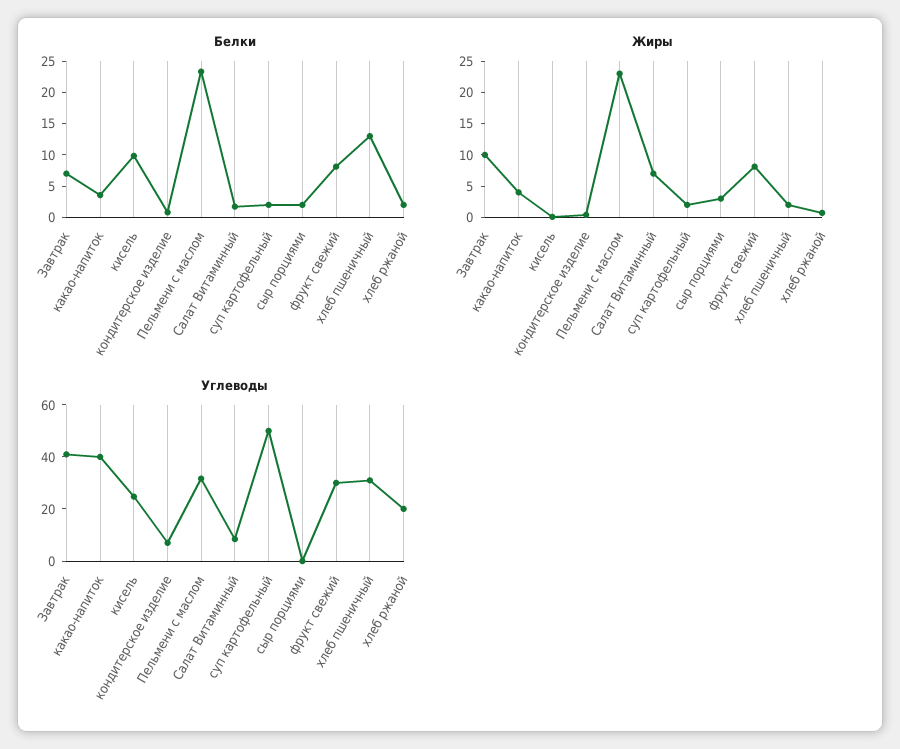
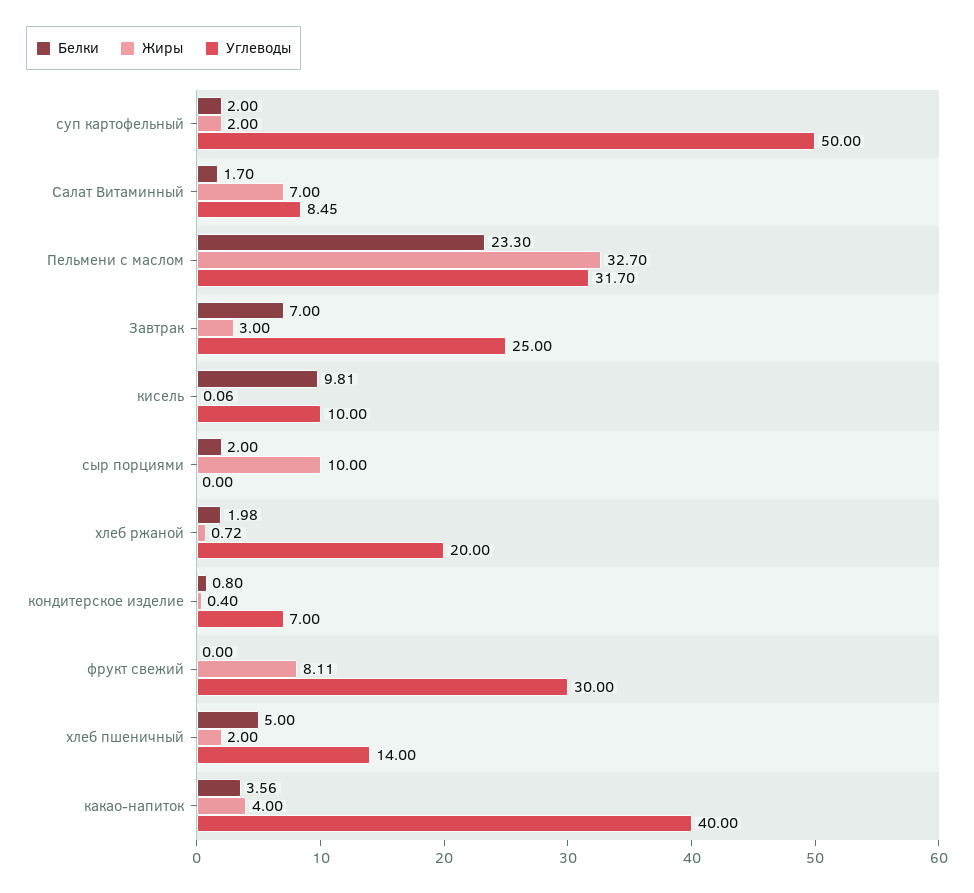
Белки, фрукт свежий: 7.5 -> 0
Белки, хлеб пшеничный: 12.5 -> 5
Жиры, Завтрак: 10 -> 3
Жиры, Пельмени с маслом: 22.5 -> 32.7
Жиры, сыр порциями: 2.5 -> 10
Углеводы, Завтрак: 40 -> 25
Углеводы, кисель: 25 -> 10
Углеводы, хлеб пшеничный: 30 -> 14

